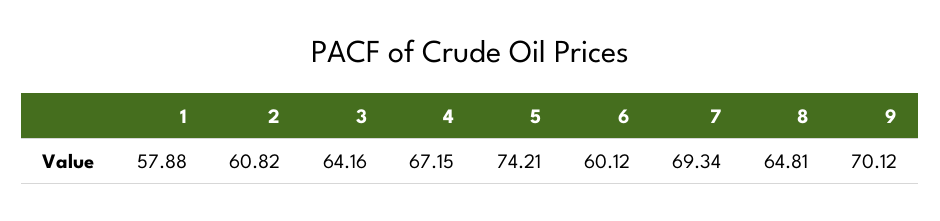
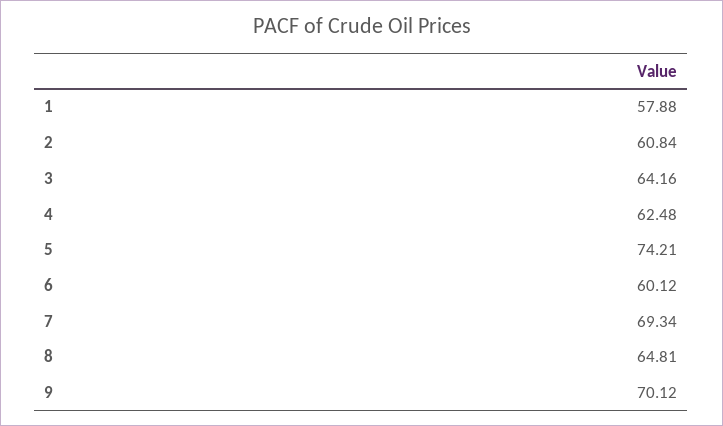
2: 60.82 -> 60.84
4: 67.15 -> 62.48

